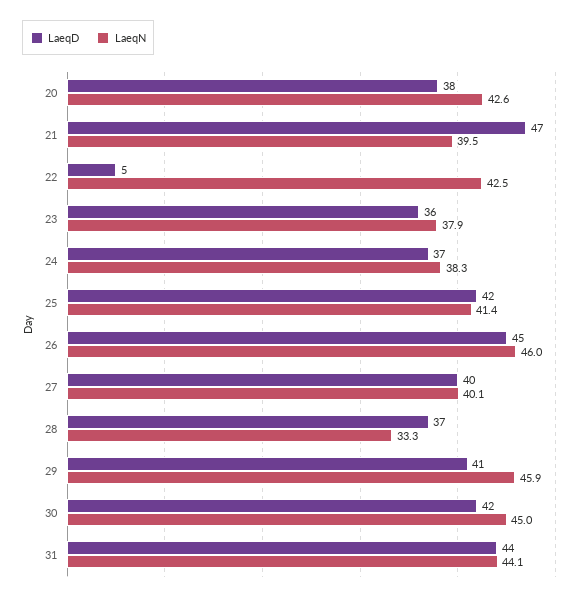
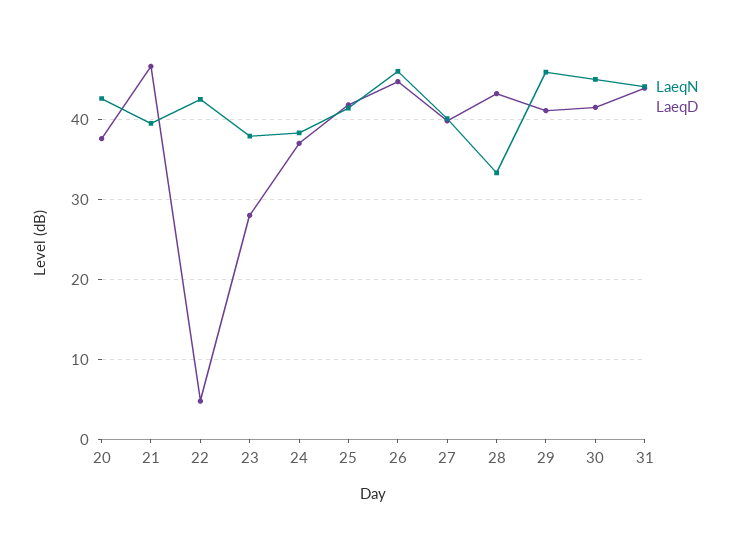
LaeqD, 23: 36 -> 28
LaeqD, 28: 37 -> 43

